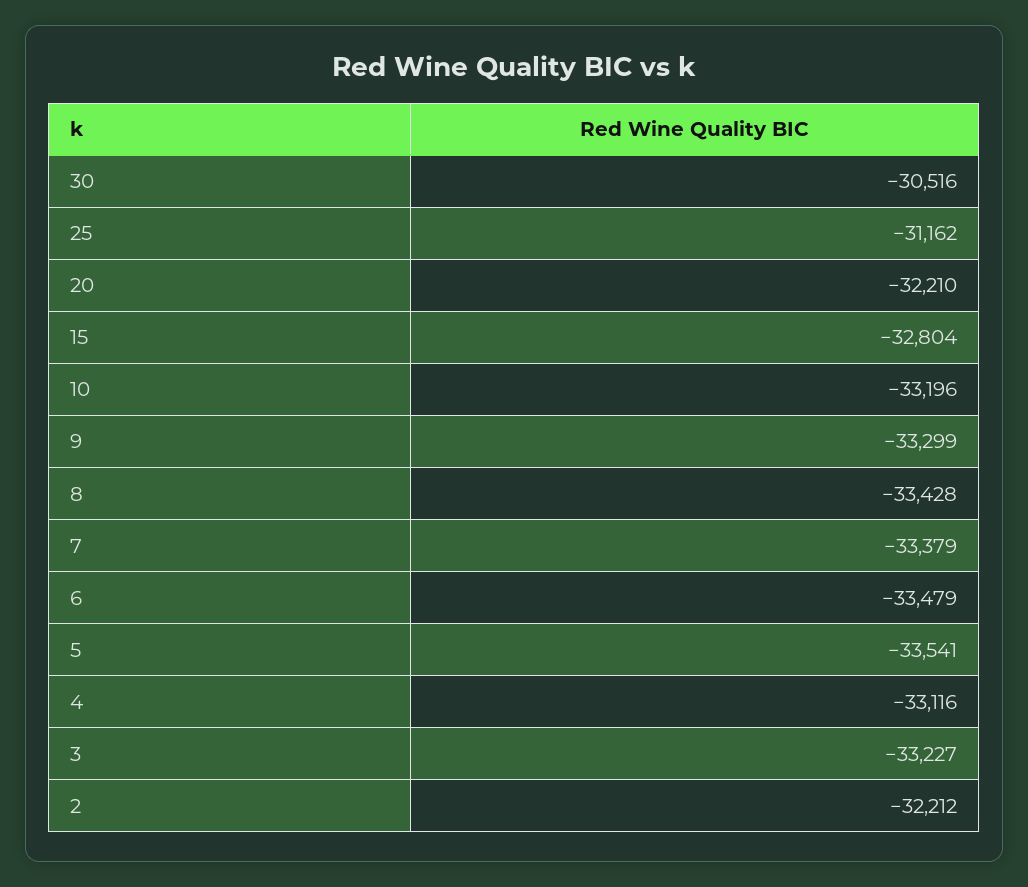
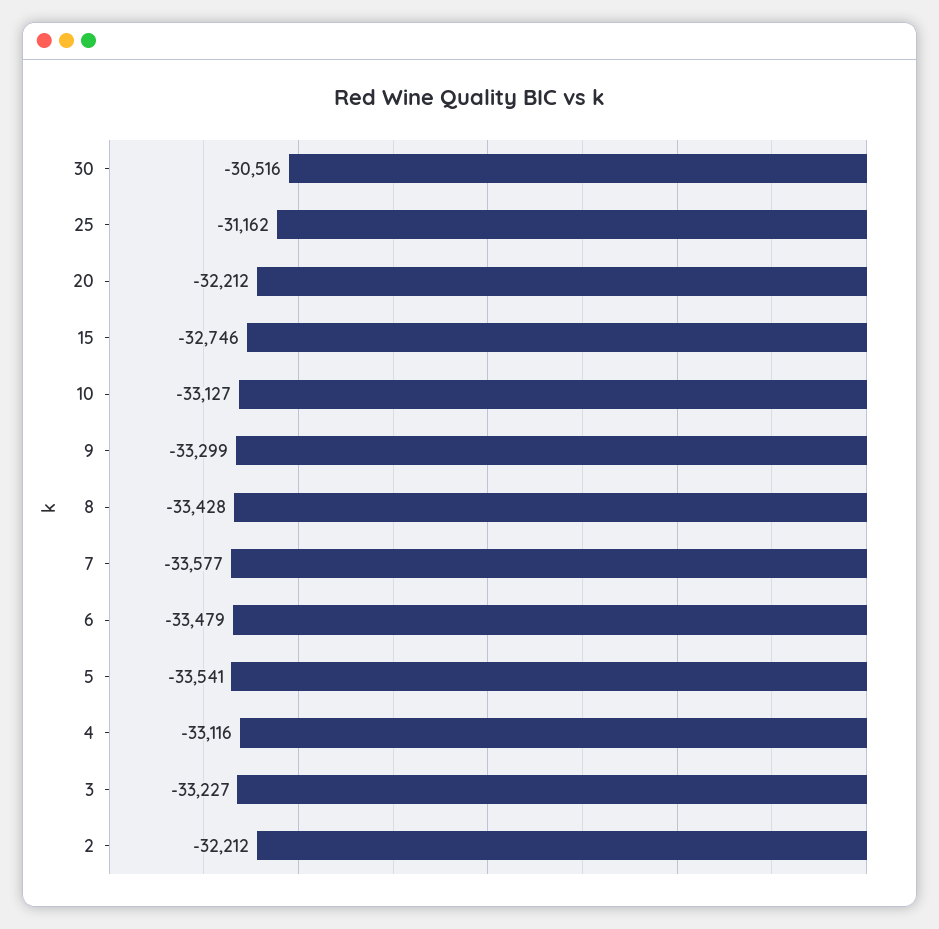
20: -32210 -> -32212
15: -32804 -> -32746
10: -33196 -> -33127
7: -33379 -> -33577

